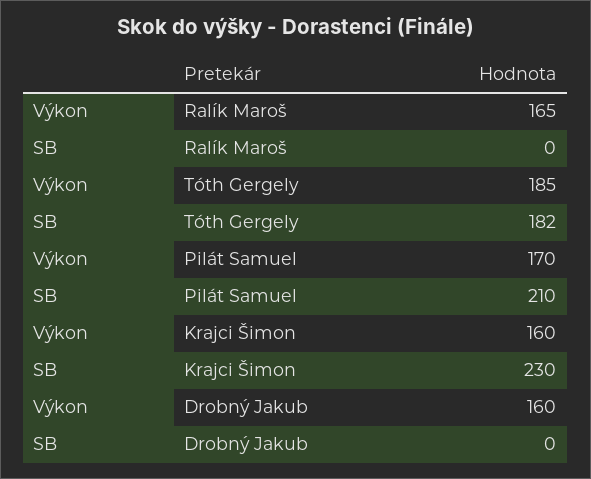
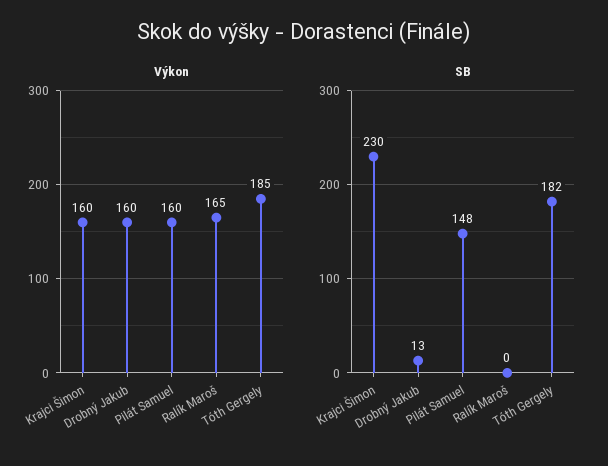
Výkon, Pilát Samuel: 170 -> 160
SB, Pilát Samuel: 210 -> 148
SB, Drobný Jakub: 0 -> 13

